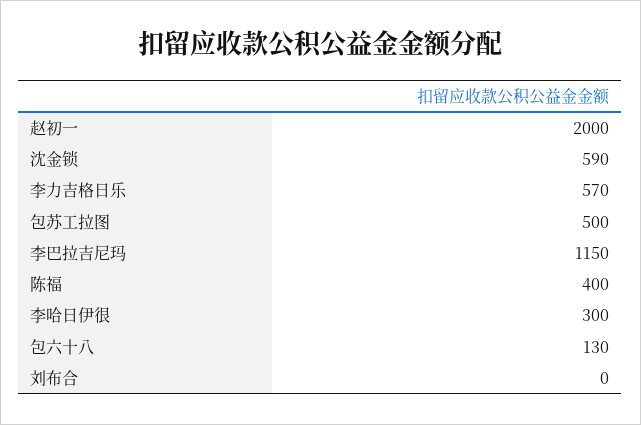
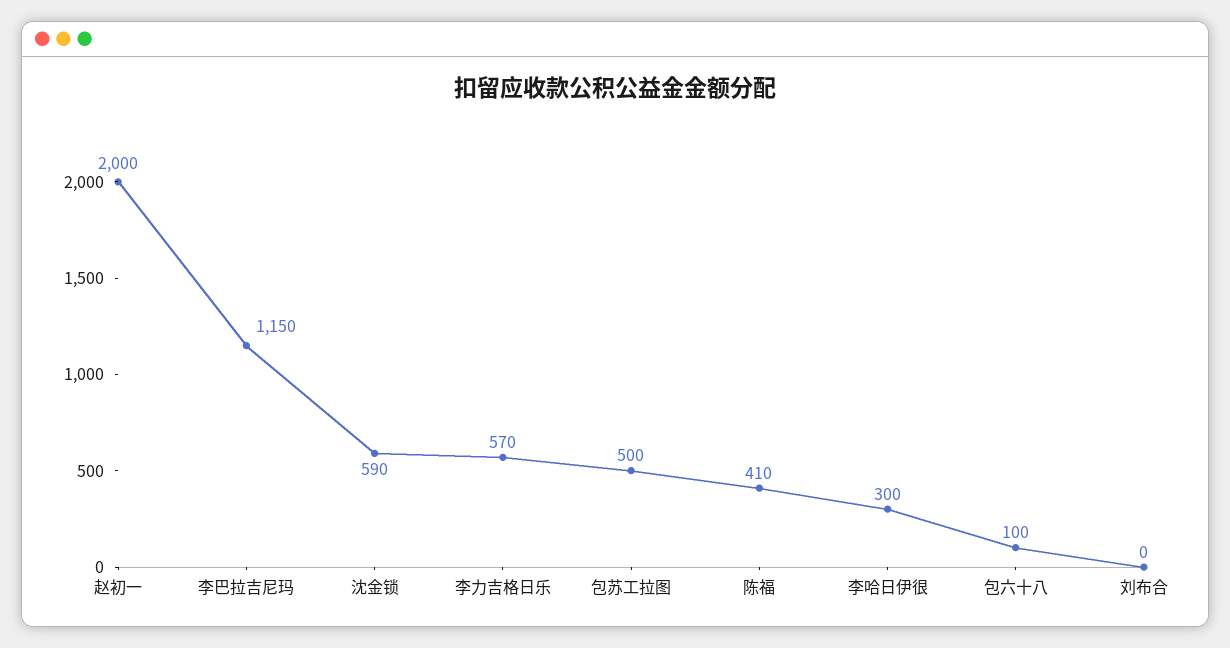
陈福: 400 -> 410
包六十八: 130 -> 100

